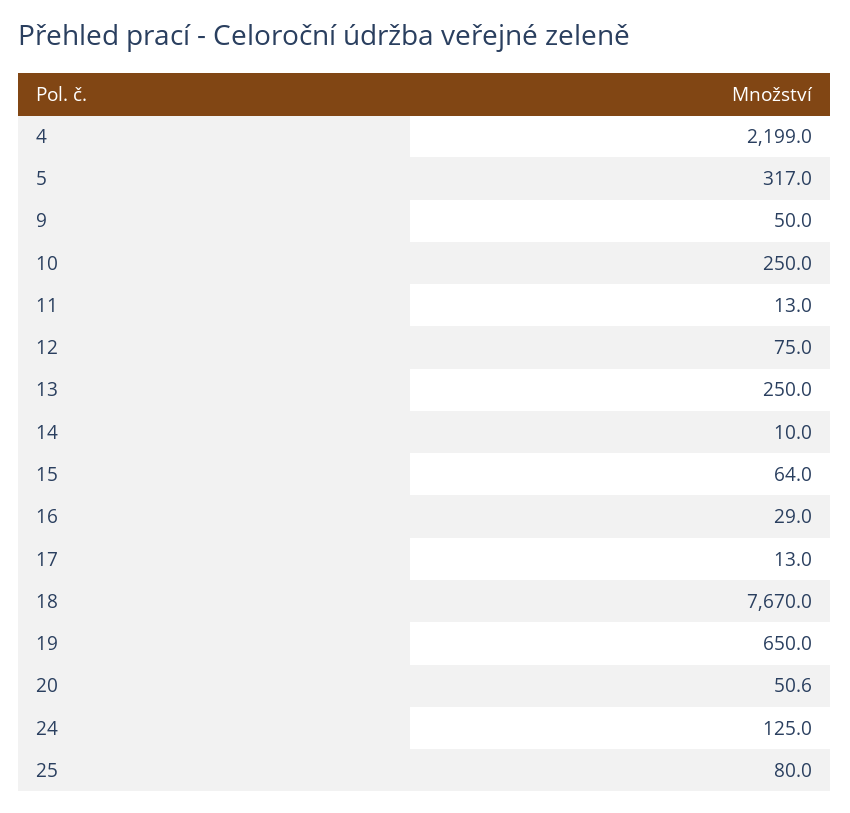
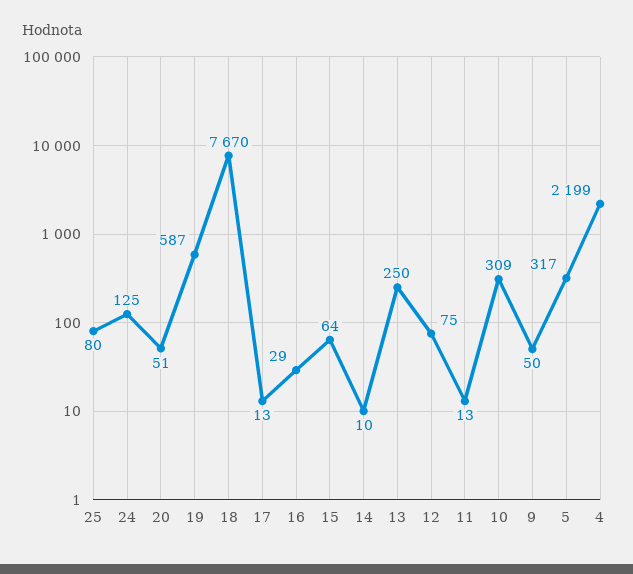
10: 250 -> 309
19: 650 -> 587

